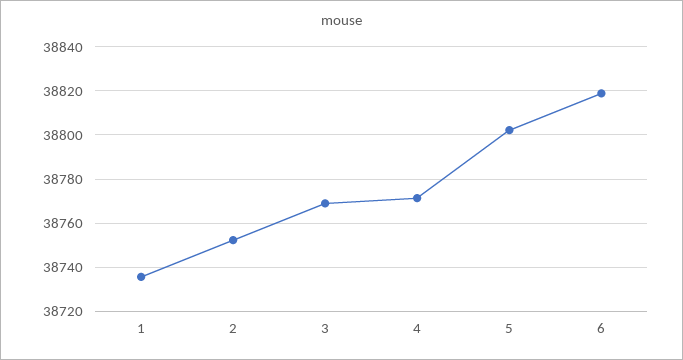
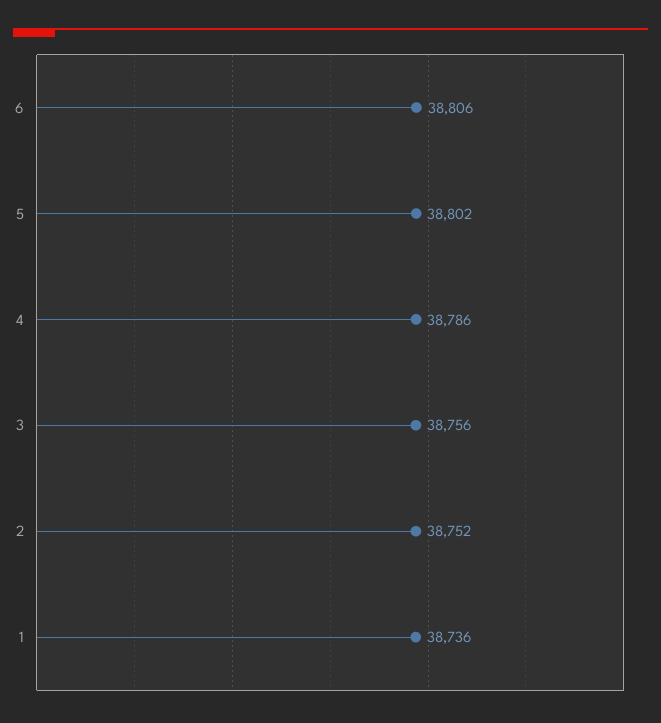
3: 38770 -> 38756
4: 38770 -> 38786
6: 38820 -> 38806

